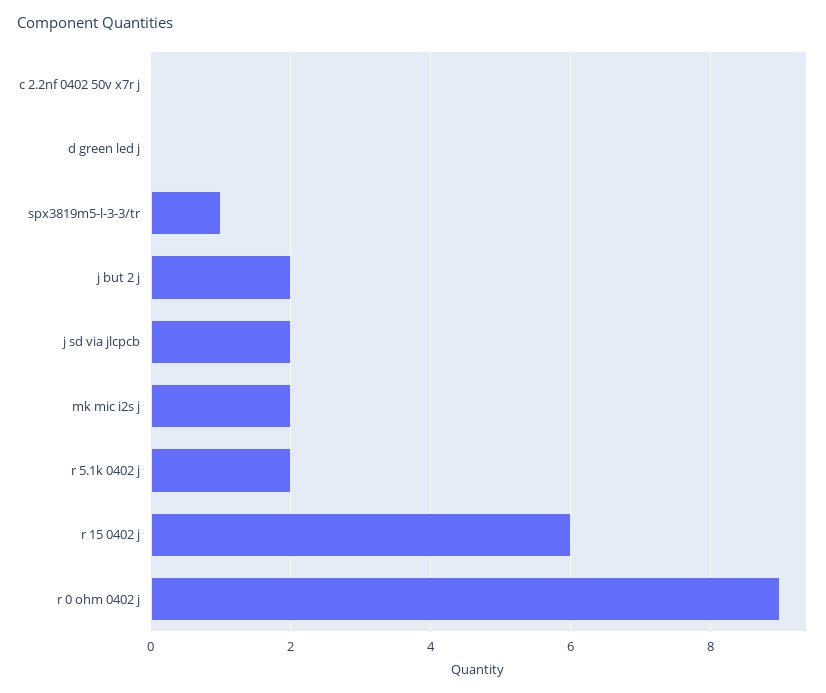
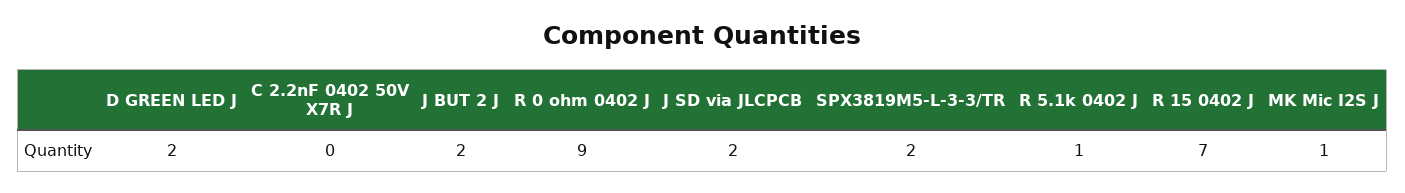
d green led j: 0 -> 2
spx3819m5-l-3-3/tr: 1 -> 2
mk mic i2s j: 2 -> 1
r 5.1k 0402 j: 2 -> 1
r 15 0402 j: 6 -> 7

